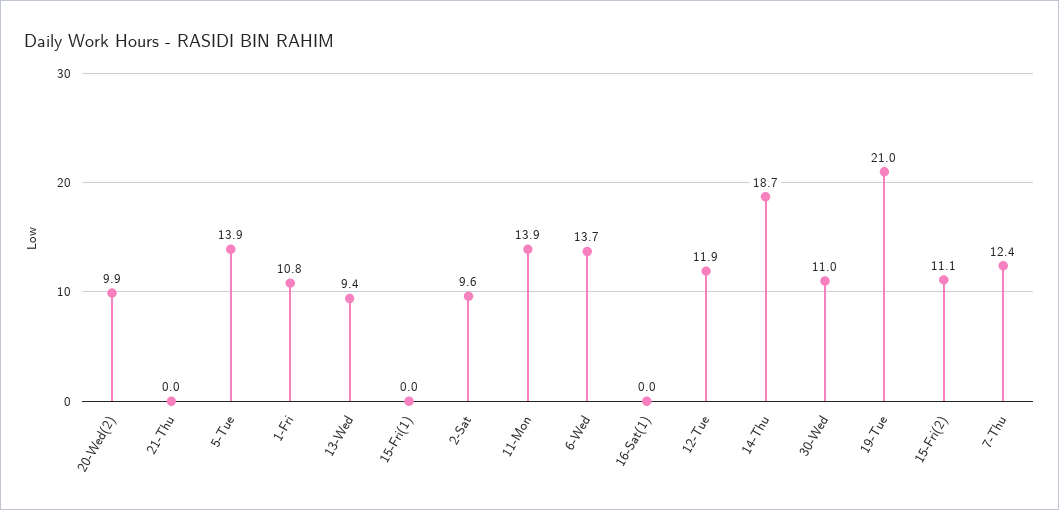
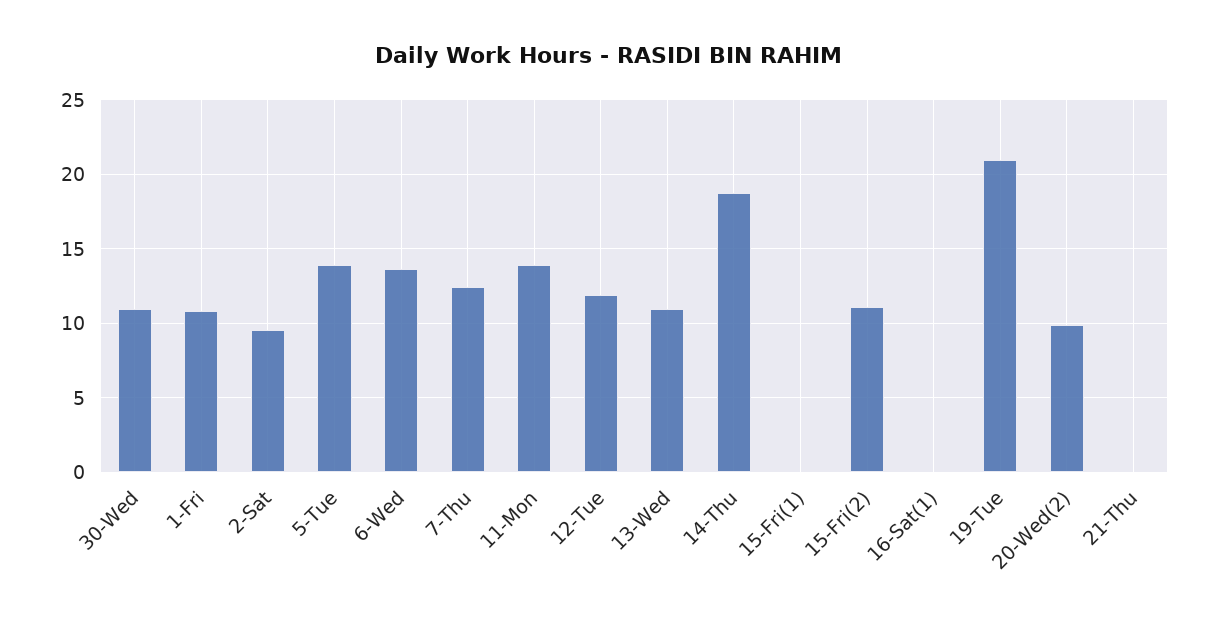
13-Wed: 9.4 -> 11

